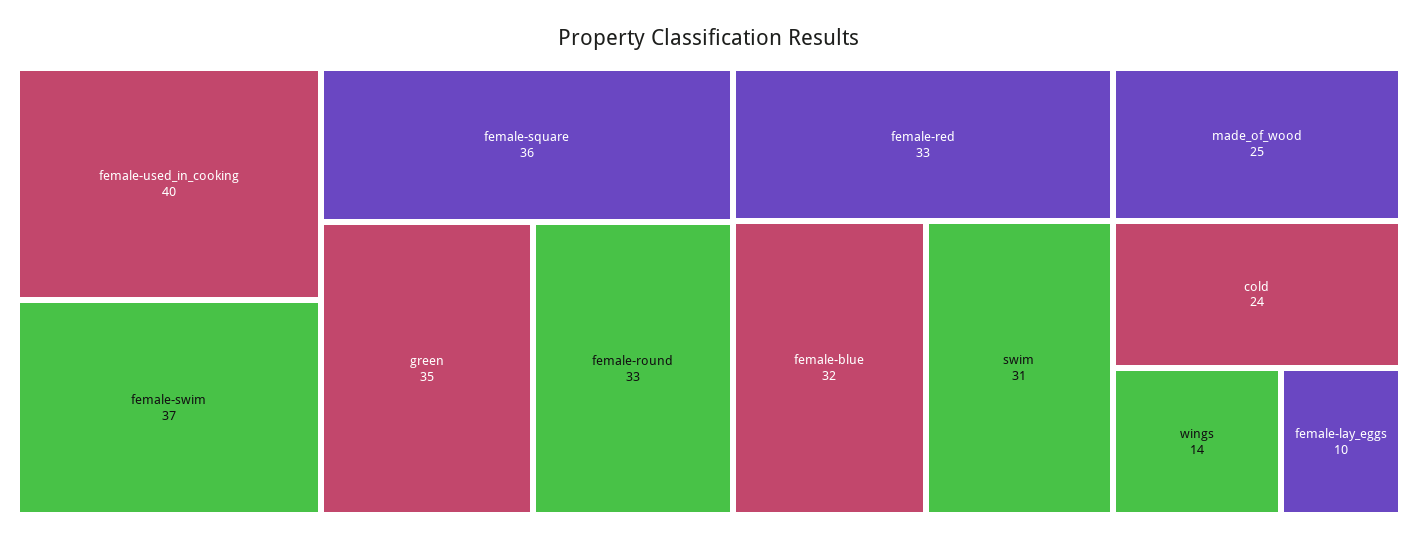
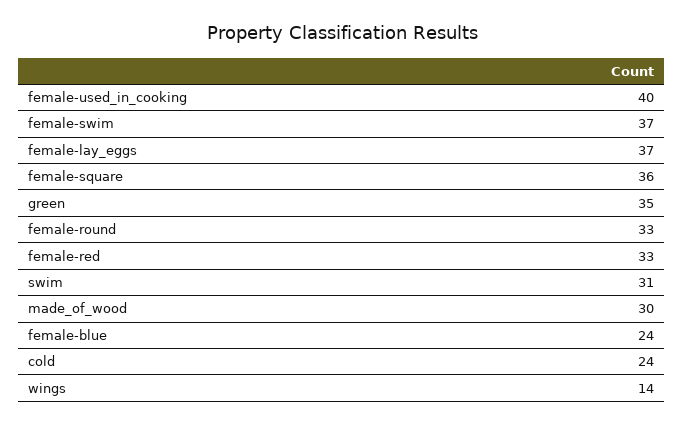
female-blue: 32 -> 24
made_of_wood: 25 -> 30
female-lay_eggs: 10 -> 37

